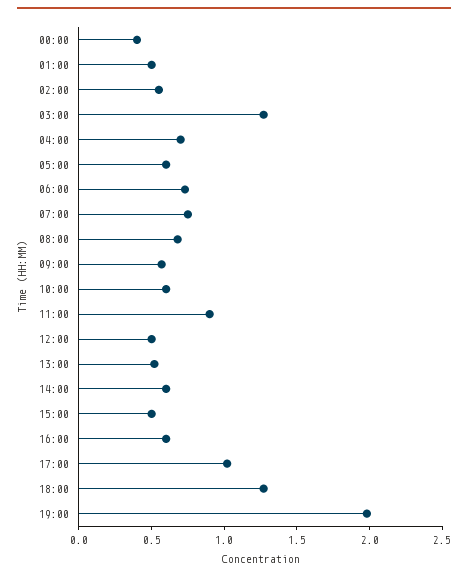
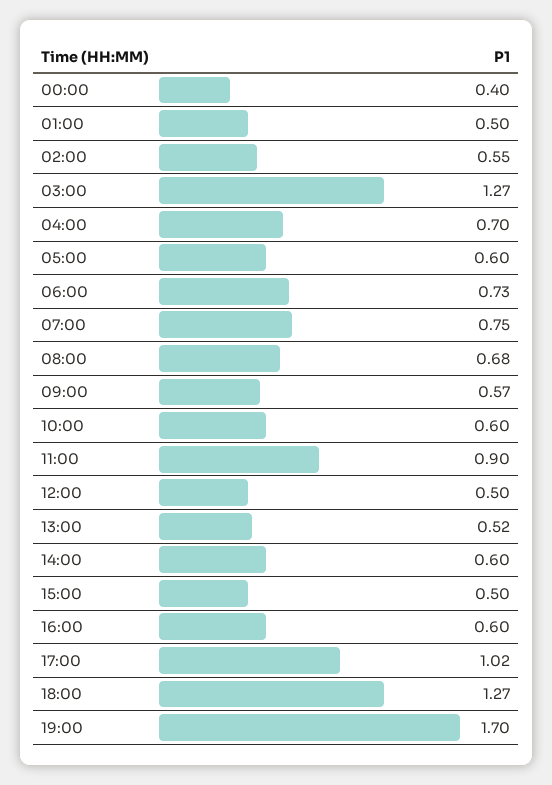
19:00: 2 -> 1.7

